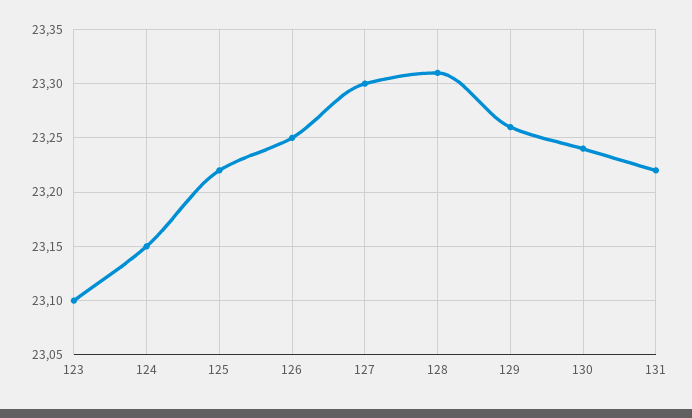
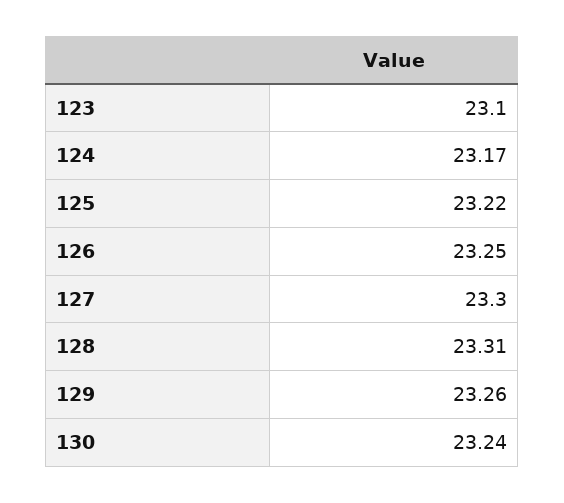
124: 23.15 -> 23.17
131: 23.22 -> none

